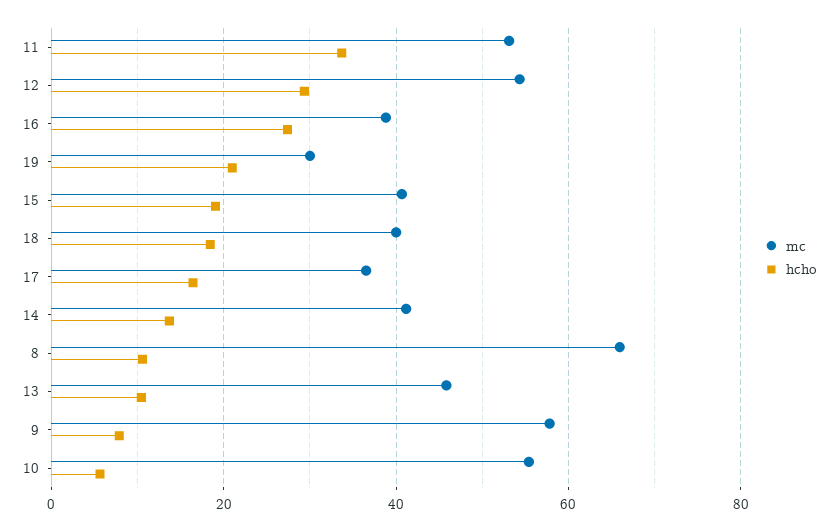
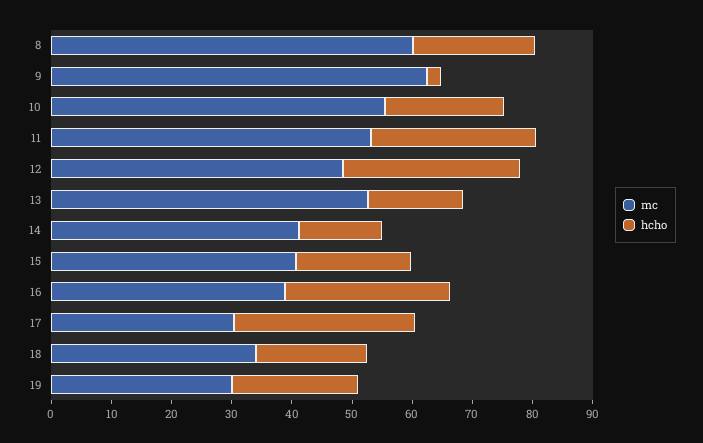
hcho, 11: 34 -> 28
mc, 12: 54 -> 48
mc, 18: 40 -> 34
mc, 17: 36 -> 30
hcho, 17: 16 -> 30
mc, 8: 66 -> 60
hcho, 8: 10 -> 20
mc, 13: 46 -> 52
hcho, 13: 10 -> 16
mc, 9: 58 -> 62
hcho, 9: 8 -> 2
hcho, 10: 6 -> 20

